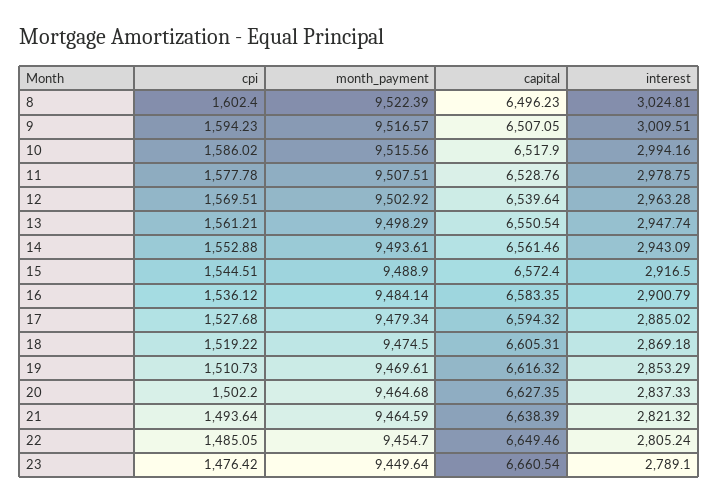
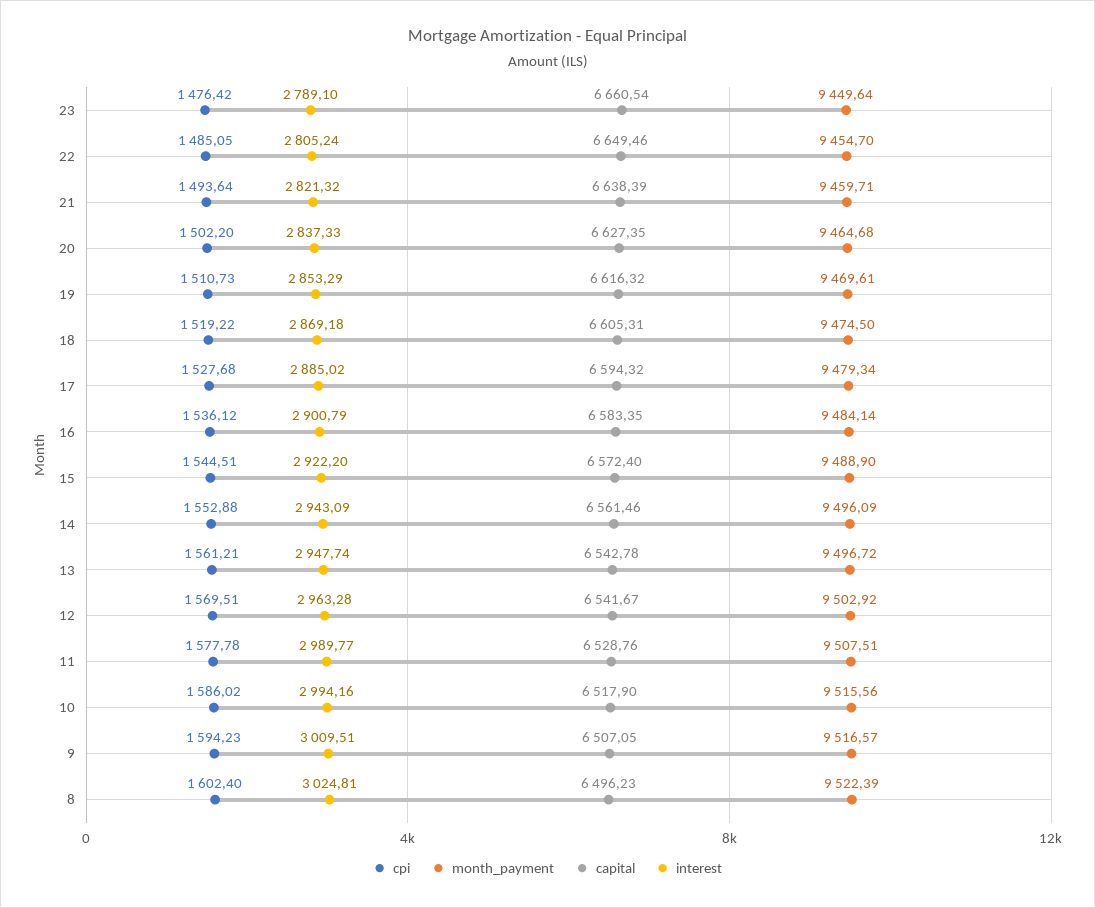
interest, 11: 2978.75 -> 2989.77
capital, 12: 6539.64 -> 6541.67
month_payment, 13: 9498.29 -> 9496.72
capital, 13: 6550.54 -> 6542.78
month_payment, 14: 9493.61 -> 9496.09
interest, 15: 2916.5 -> 2922.2
month_payment, 21: 9464.59 -> 9459.71

